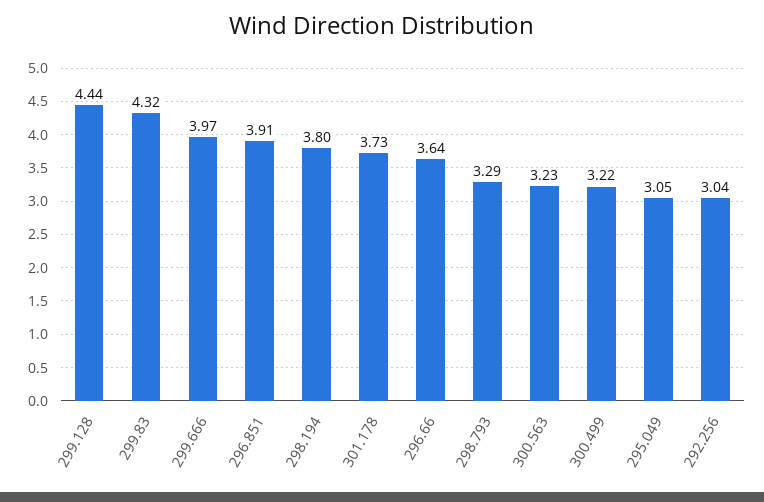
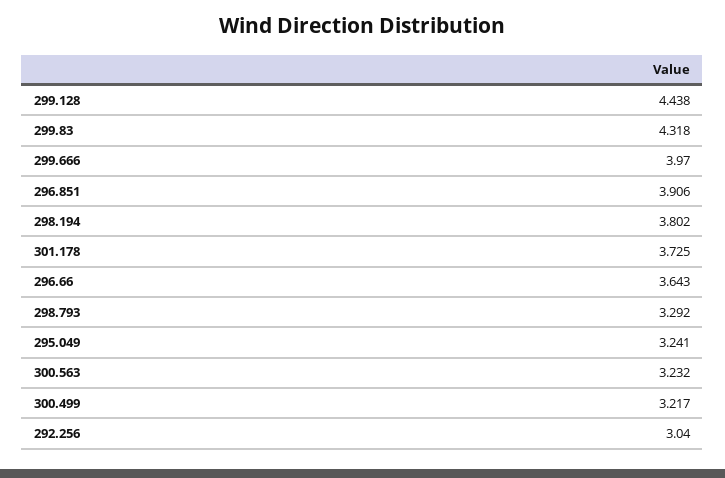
295.049: 3.05 -> 3.241

